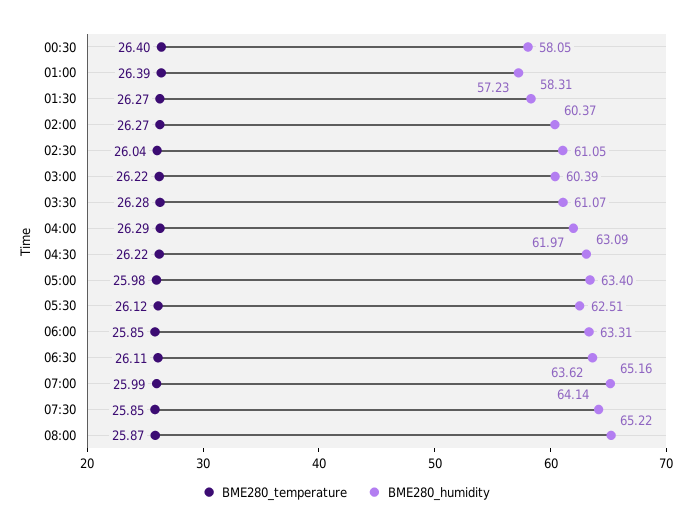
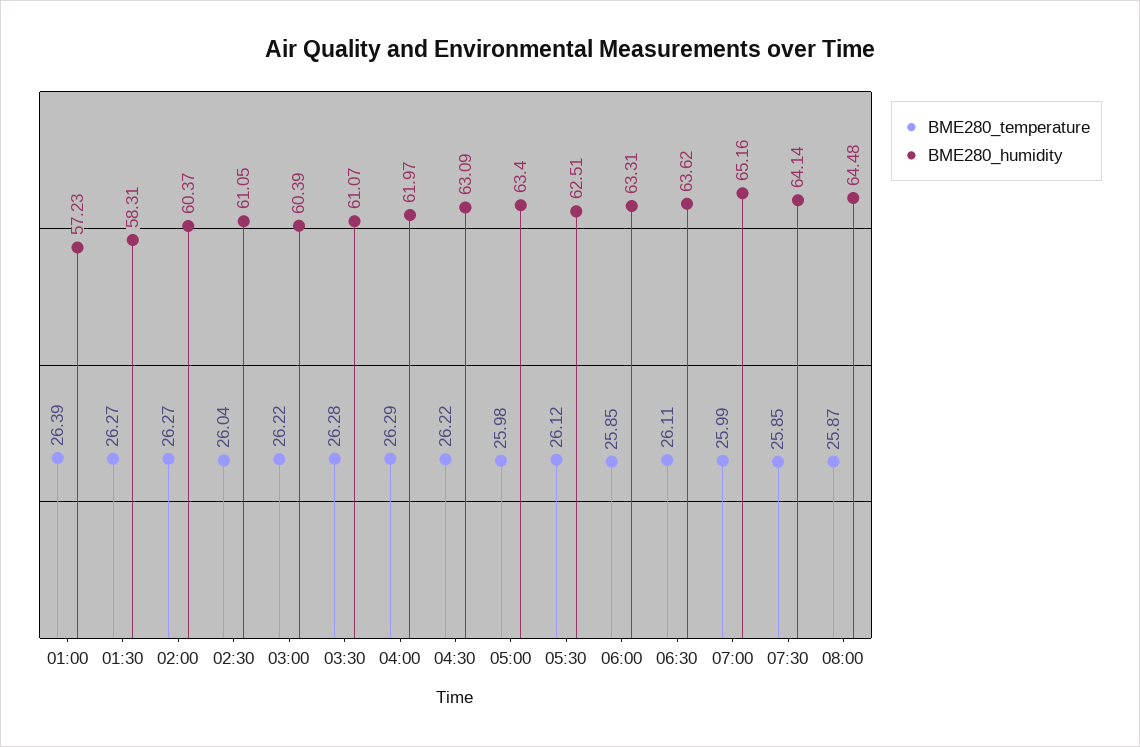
BME280_temperature, 00:30: 26.4 -> none
BME280_humidity, 00:30: 58.05 -> none
BME280_humidity, 08:00: 65.22 -> 64.48

